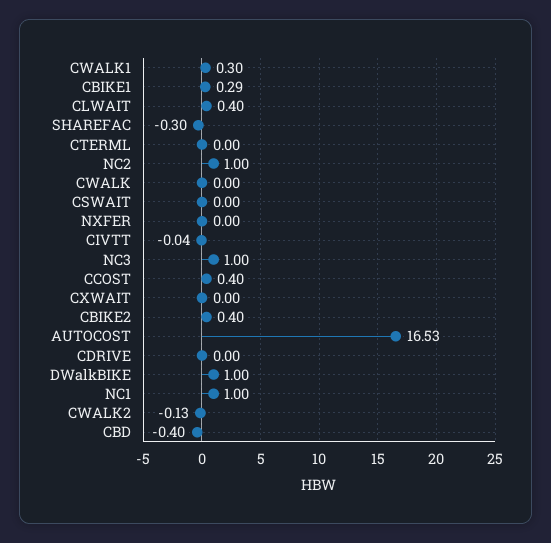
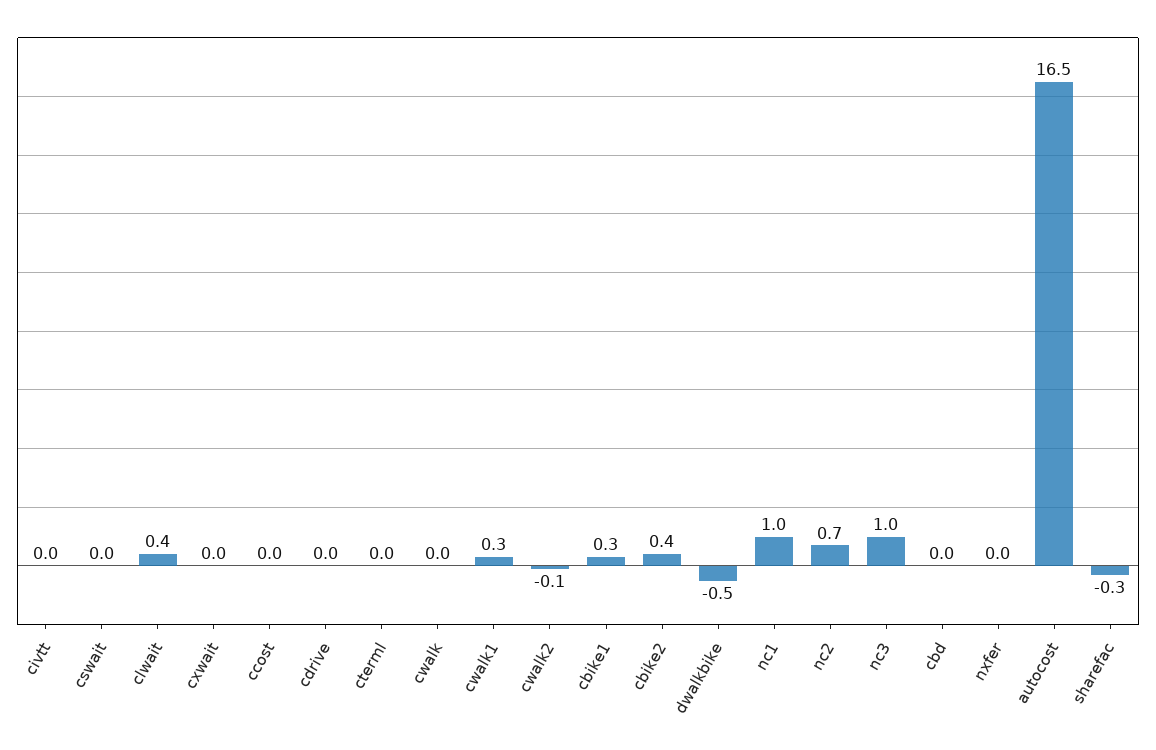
NC2: 1 -> 0.7
CCOST: 0.4 -> 0
DWalkBIKE: 1 -> -0.5
CBD: -0.4 -> 0

